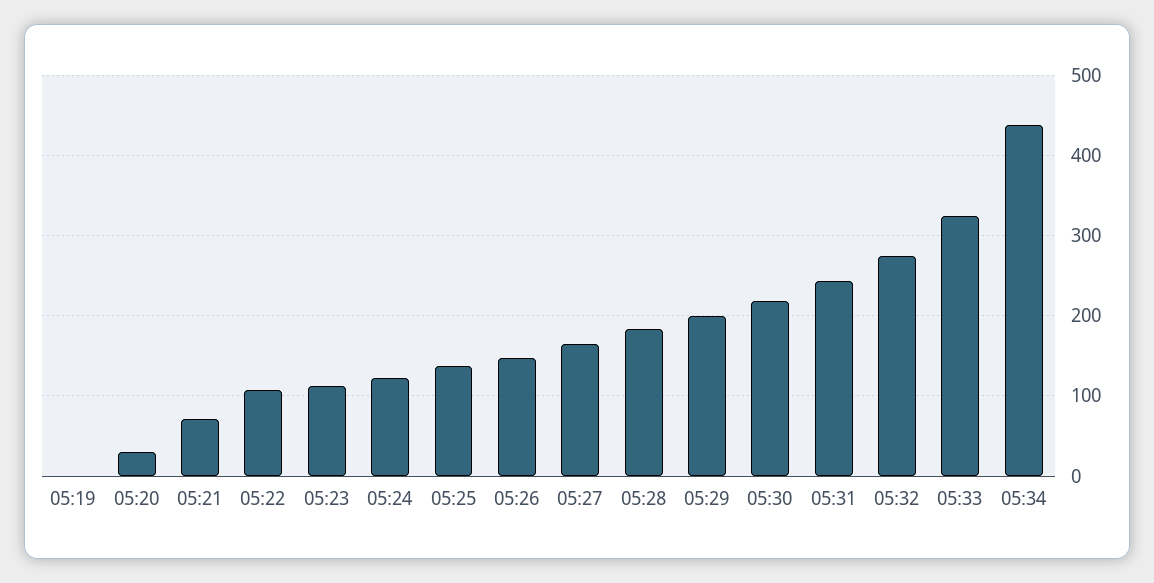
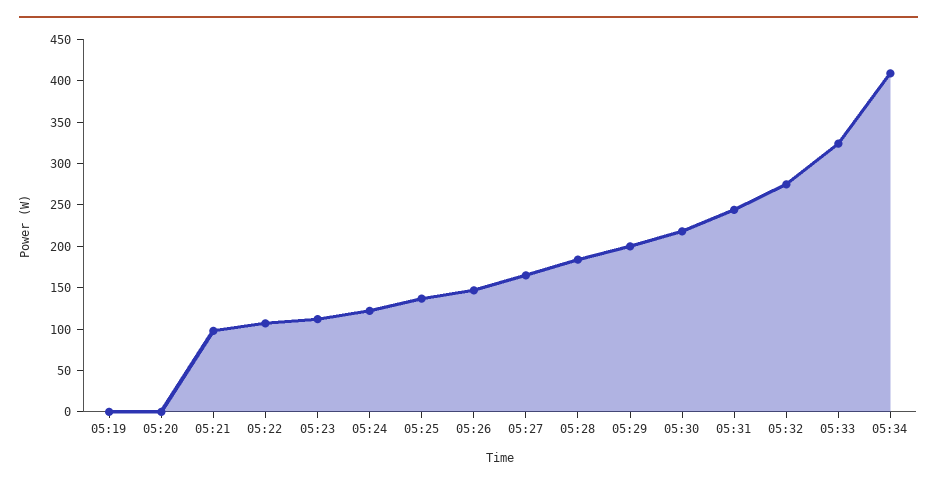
05:20: 30 -> 0
05:21: 70 -> 100
05:34: 440 -> 410

